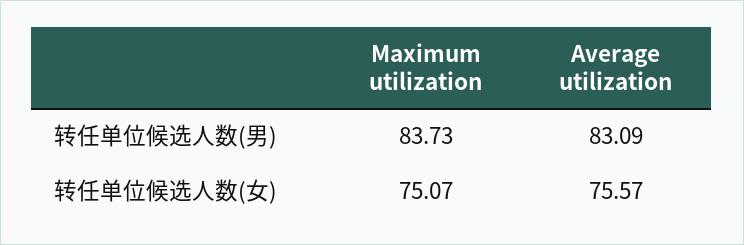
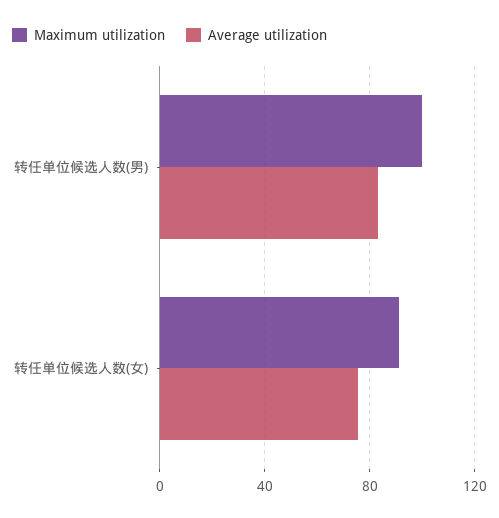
Maximum utilization, 转任单位候选人数(男): 83.73 -> 100
Maximum utilization, 转任单位候选人数(女): 75.07 -> 90

